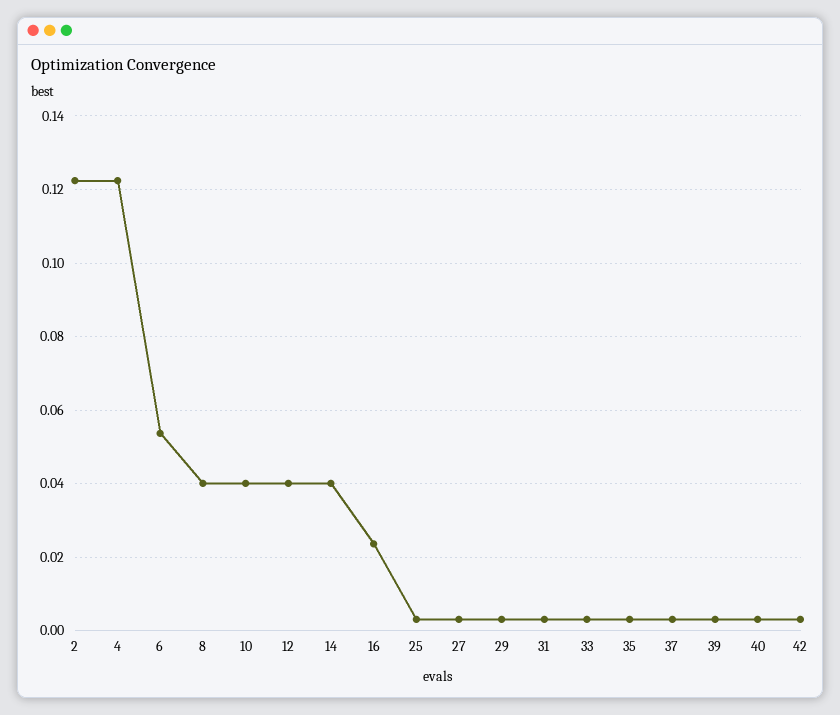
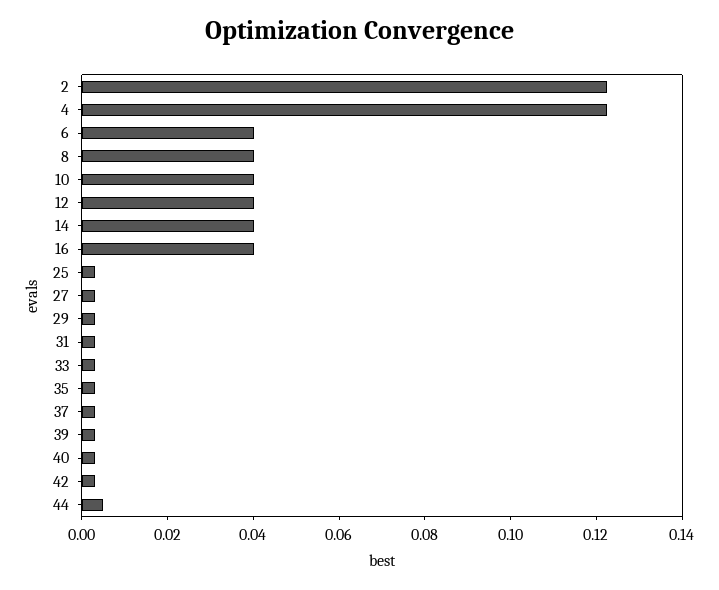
6: 0.054 -> 0.04
16: 0.024 -> 0.04
44: none -> 0.005

